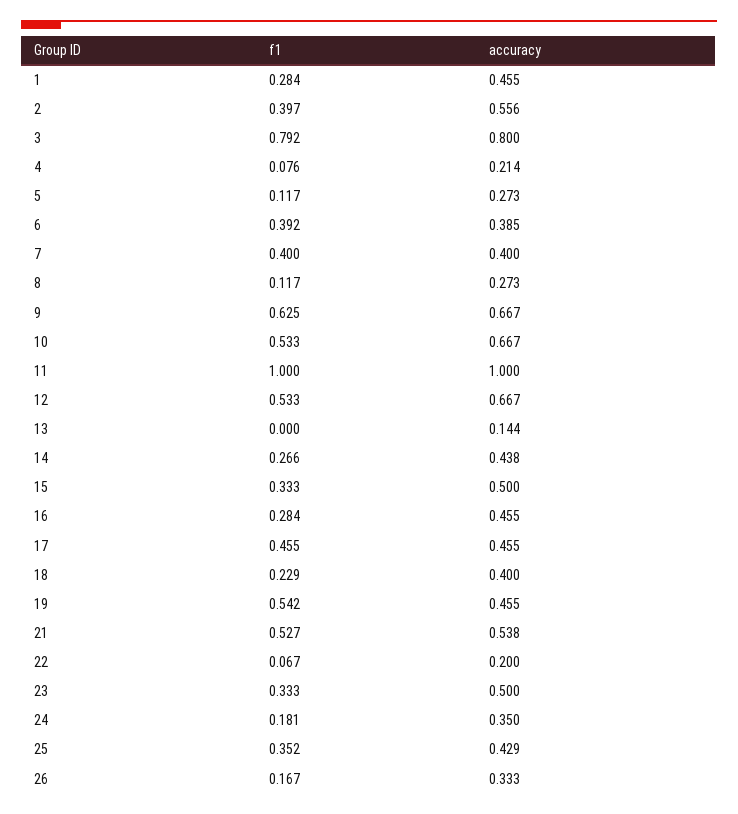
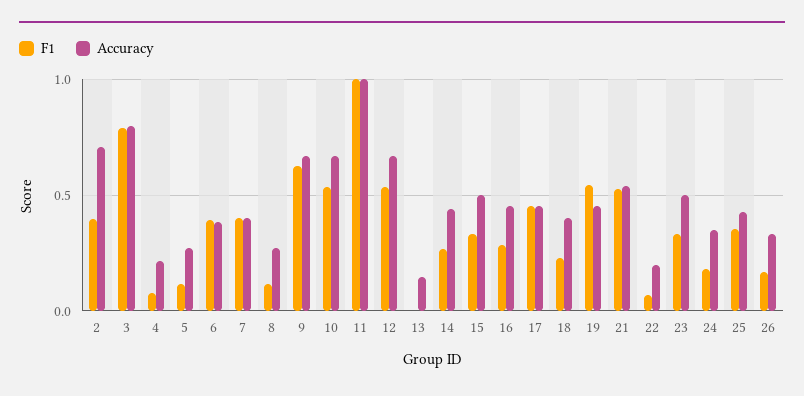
f1, 1: 0.284 -> none
accuracy, 1: 0.455 -> none
accuracy, 2: 0.556 -> 0.7

